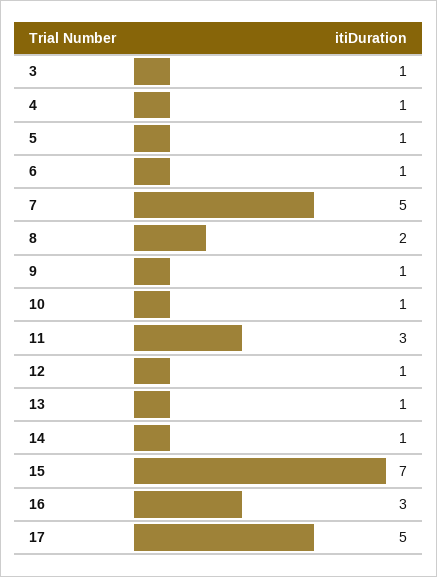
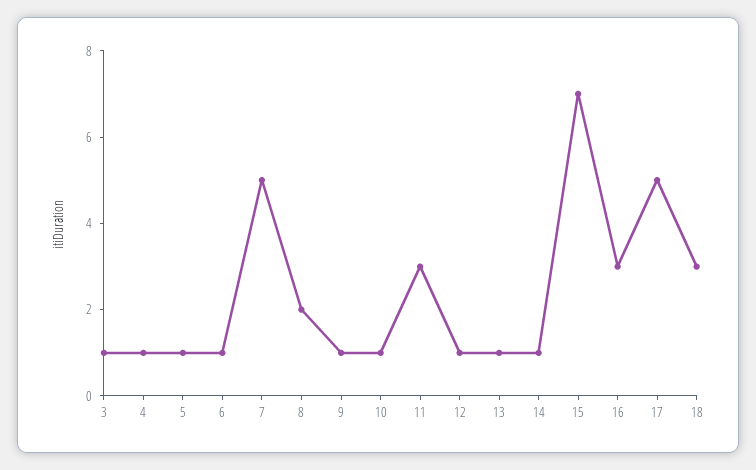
18: none -> 3

